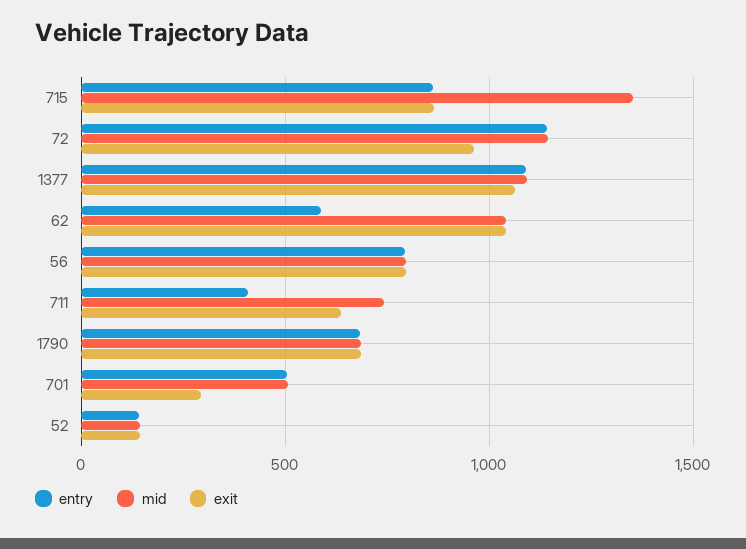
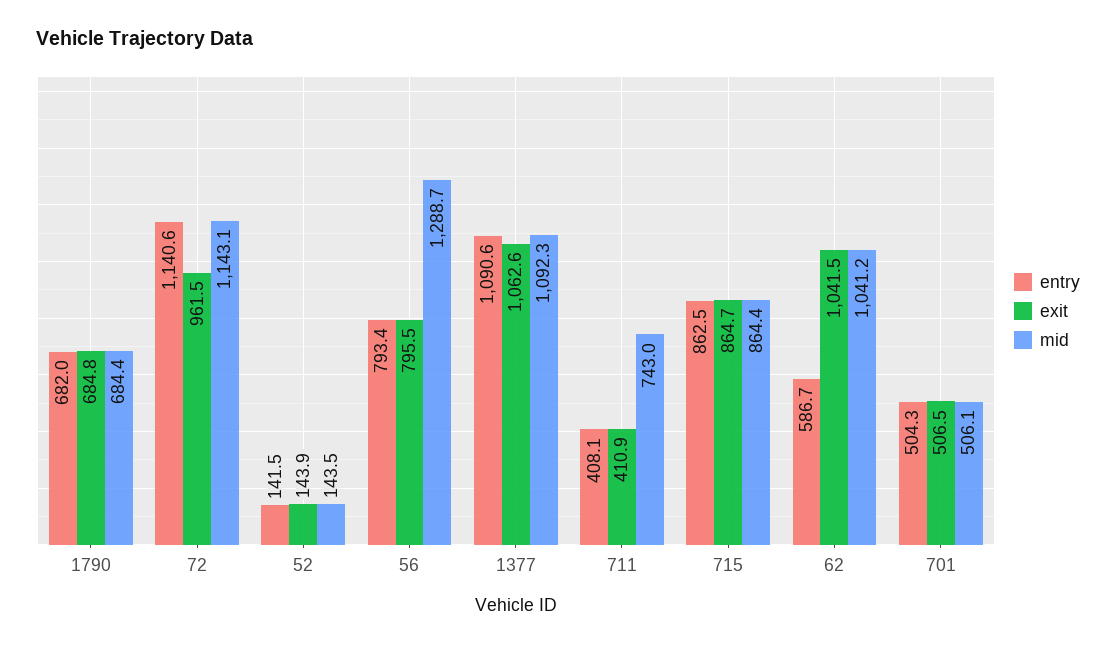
mid, 715: 1350 -> 864.4
mid, 56: 800 -> 1288.7
exit, 711: 650 -> 410.9
exit, 701: 300 -> 506.5

